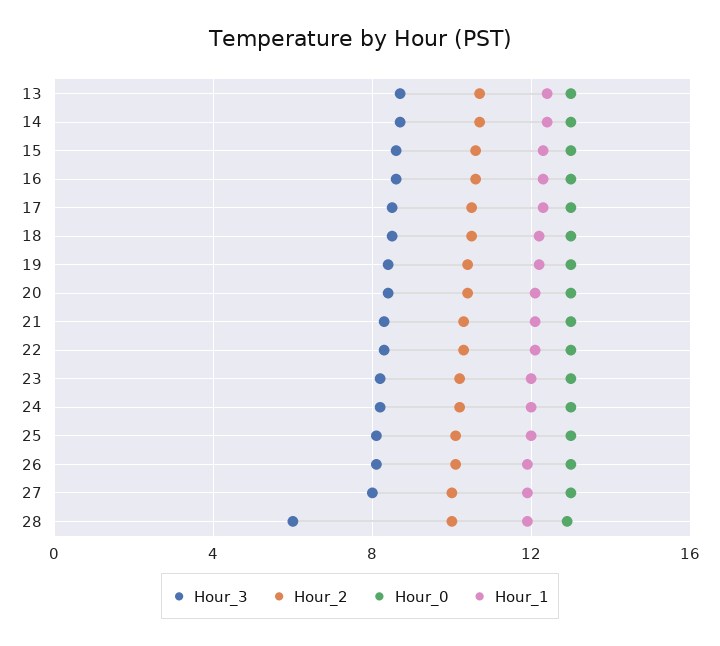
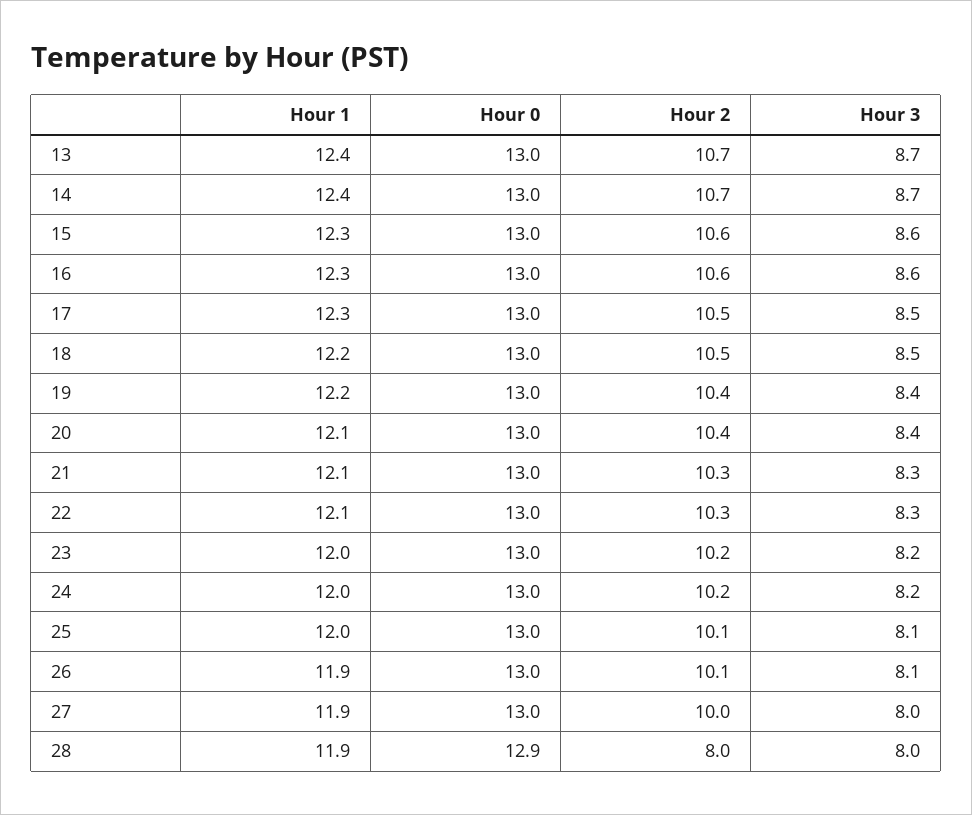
Hour_3, 28: 6 -> 8
Hour_2, 28: 10 -> 8

